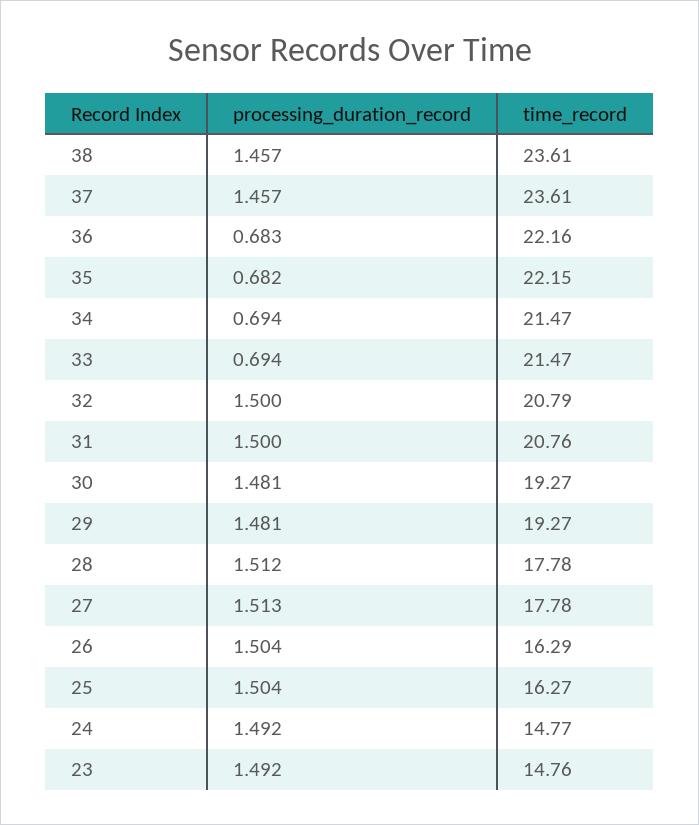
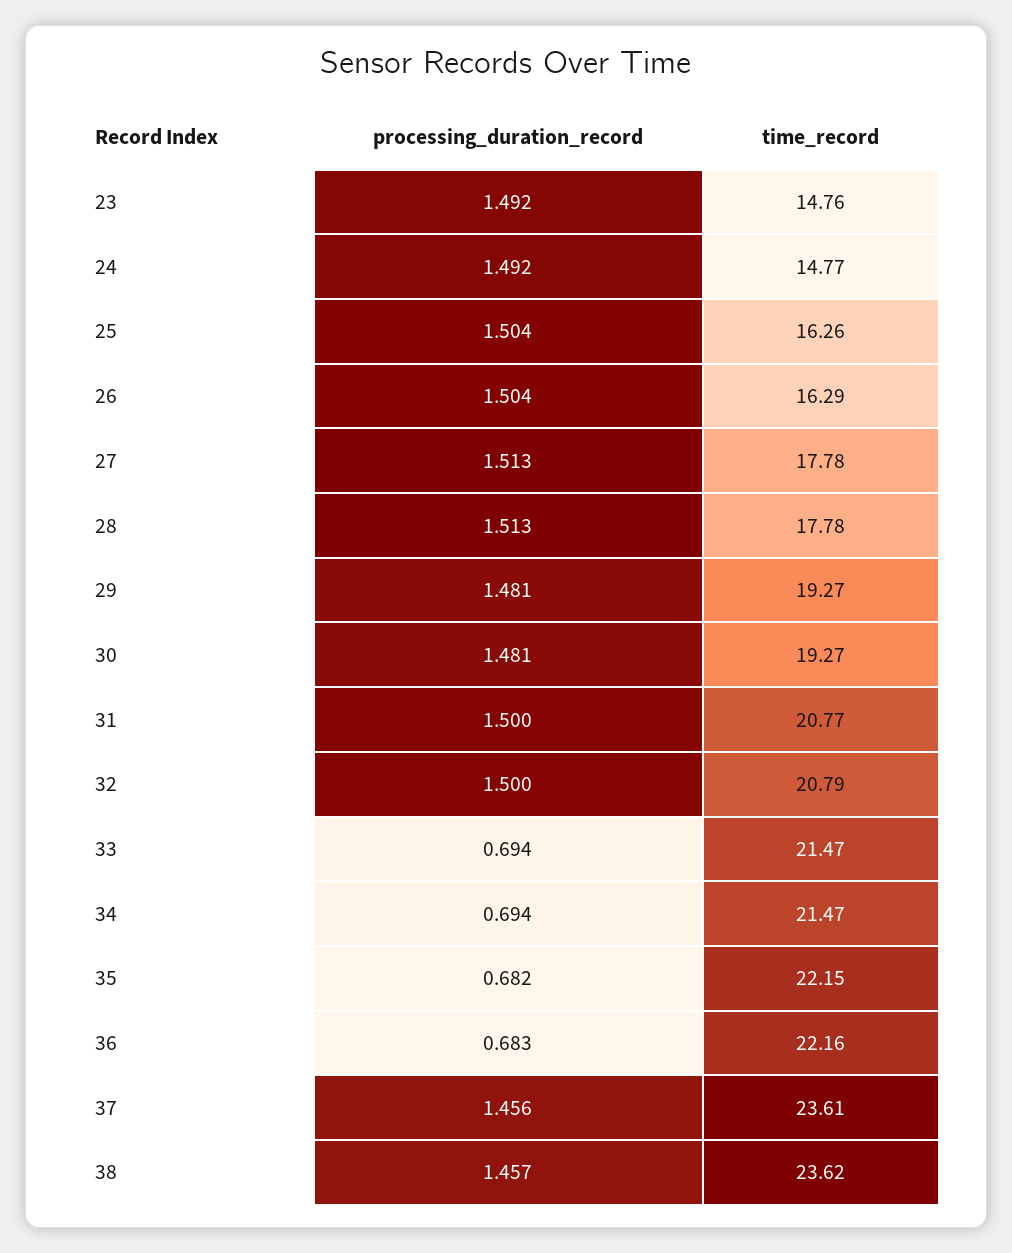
time_record, 38: 23.61 -> 23.62
processing_duration_record, 37: 1.457 -> 1.456
time_record, 31: 20.76 -> 20.77
processing_duration_record, 28: 1.512 -> 1.513
time_record, 25: 16.27 -> 16.26

